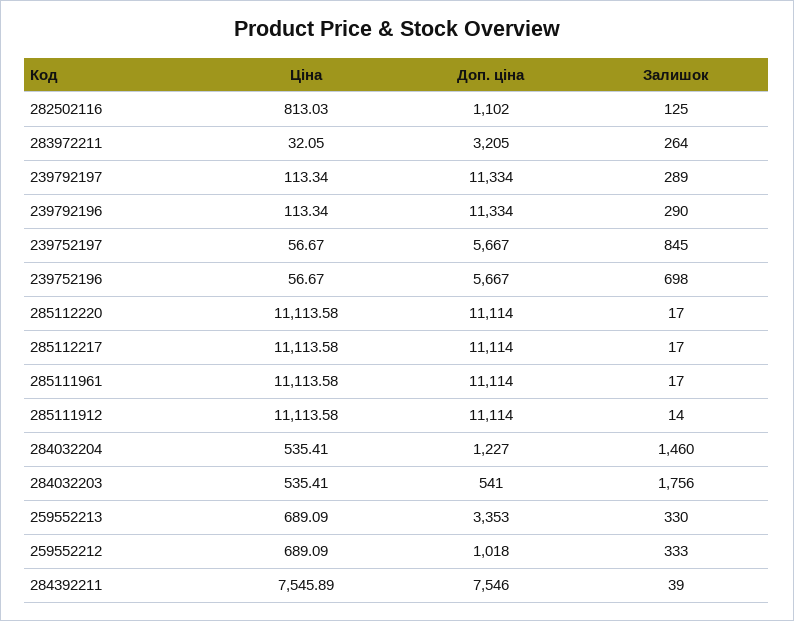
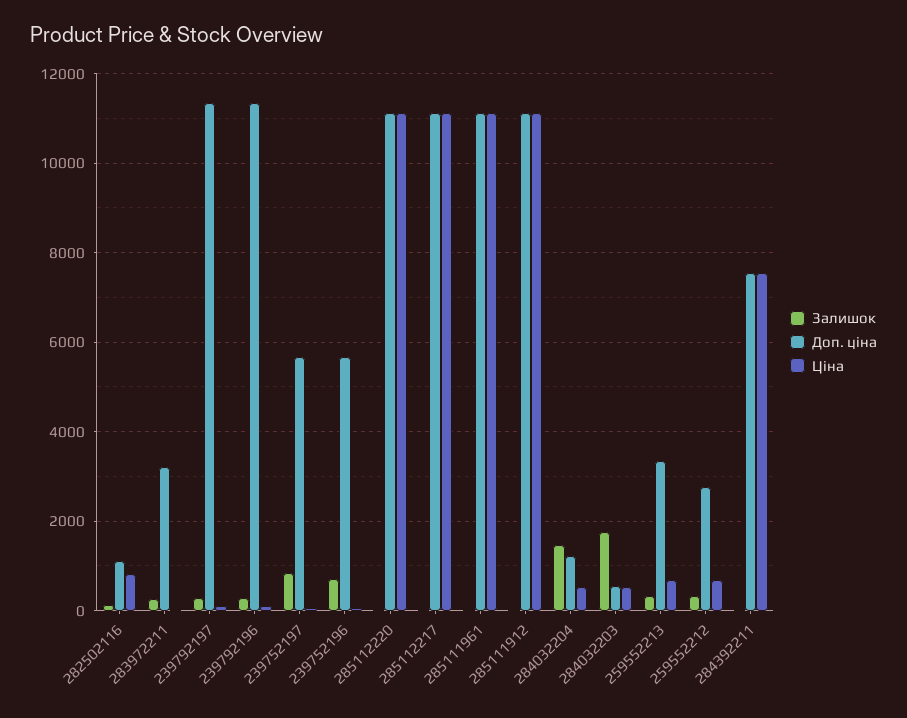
Доп. ціна, 259552212: 1018 -> 2800

